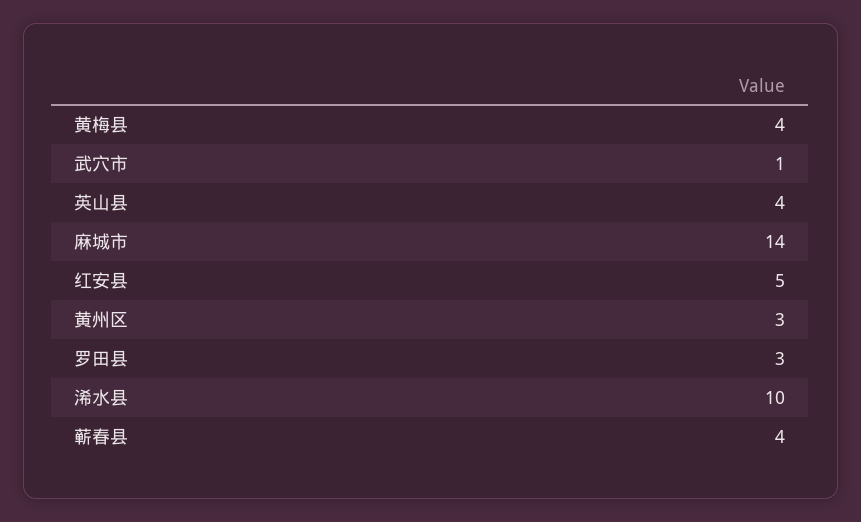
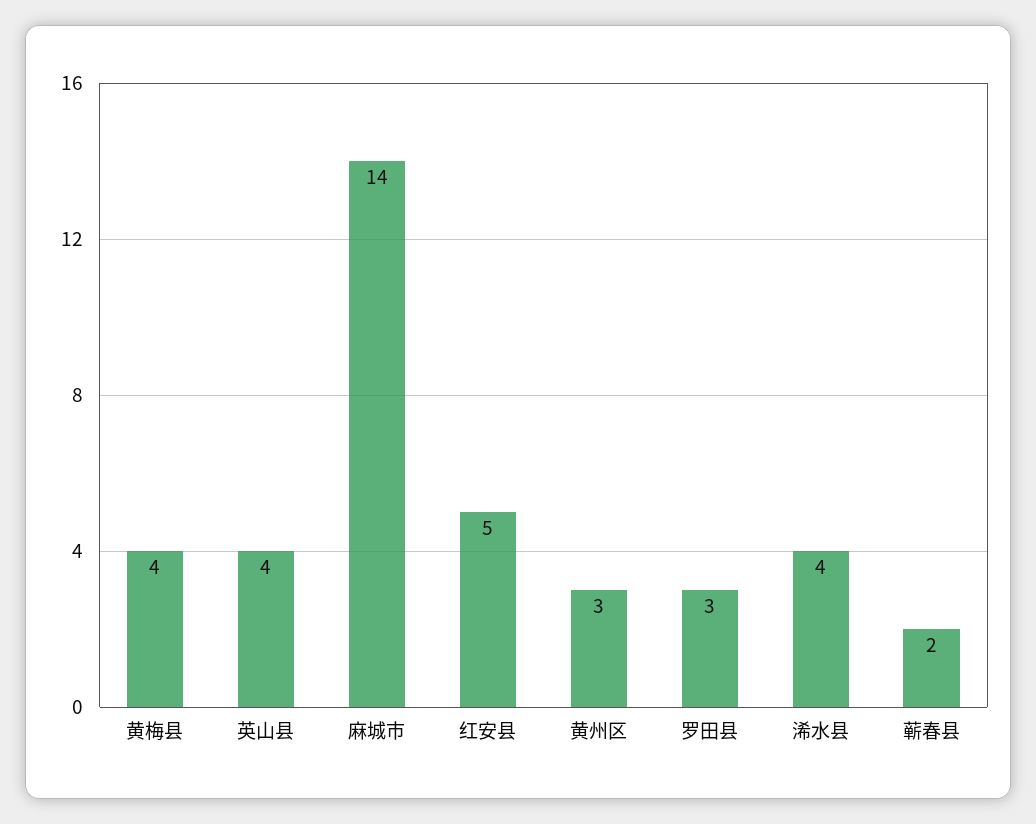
武穴市: 1 -> none
浠水县: 10 -> 4
蕲春县: 4 -> 2

